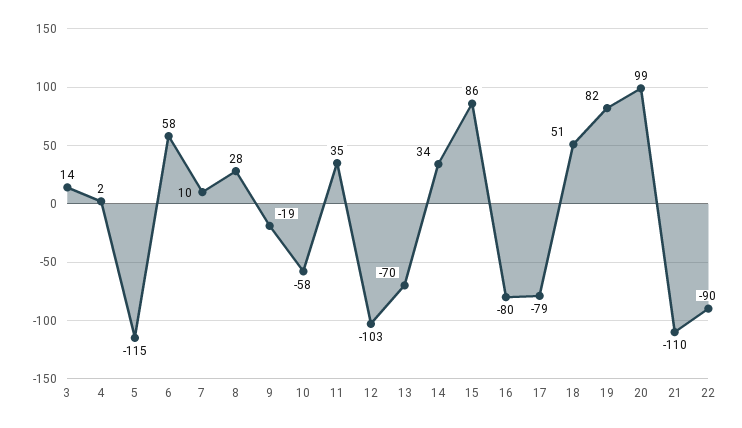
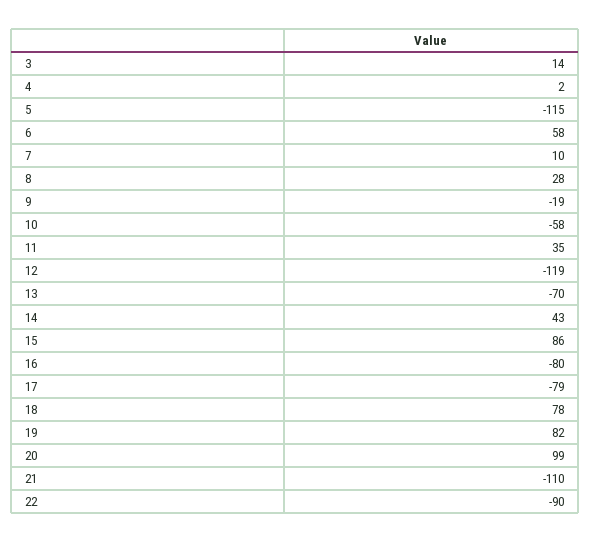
12: -103 -> -119
14: 34 -> 43
18: 51 -> 78

